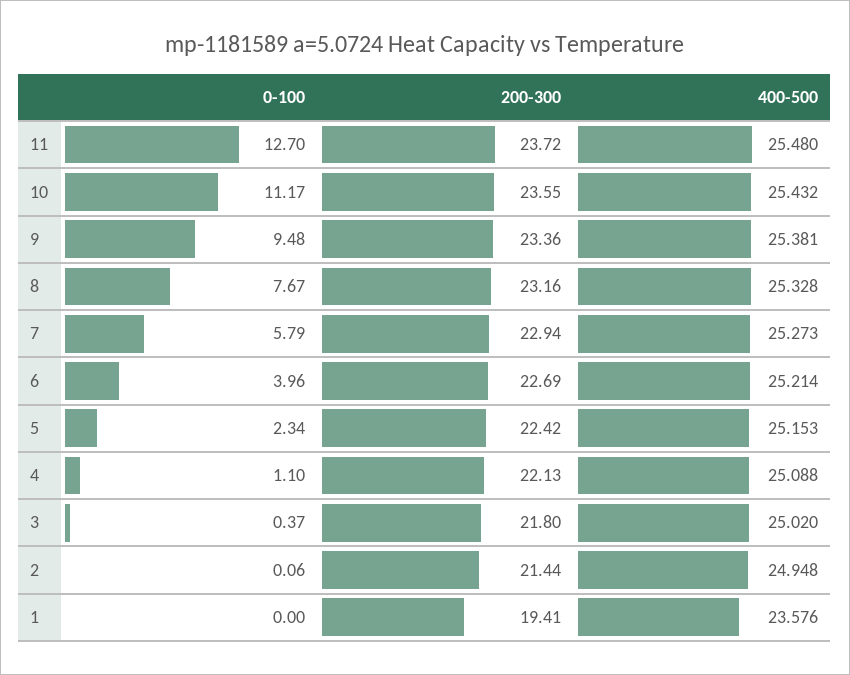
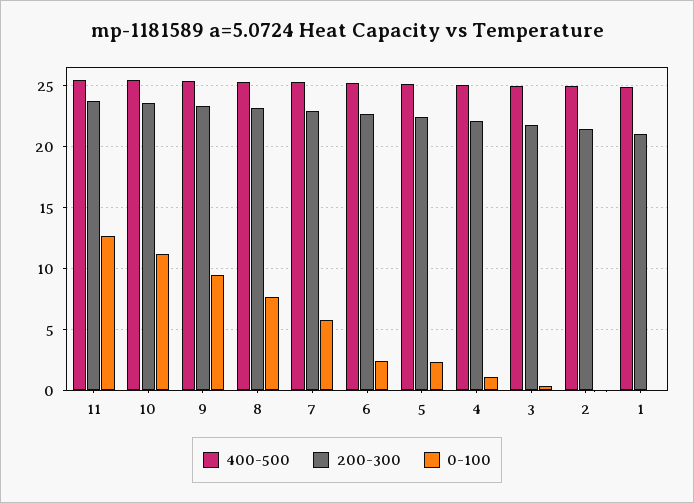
0-100, 6: 3.96 -> 2.5
200-300, 1: 19.41 -> 21
400-500, 1: 23.576 -> 25

